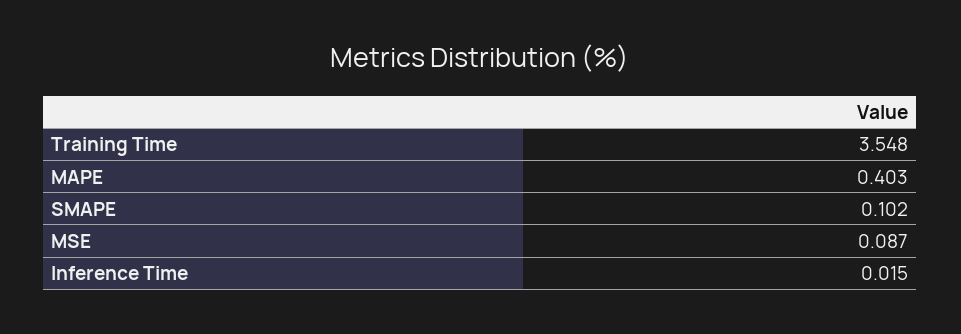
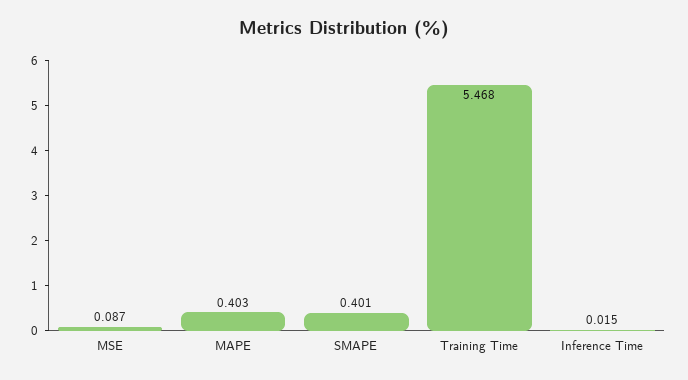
Training Time: 3.548 -> 5.468
SMAPE: 0.102 -> 0.401

